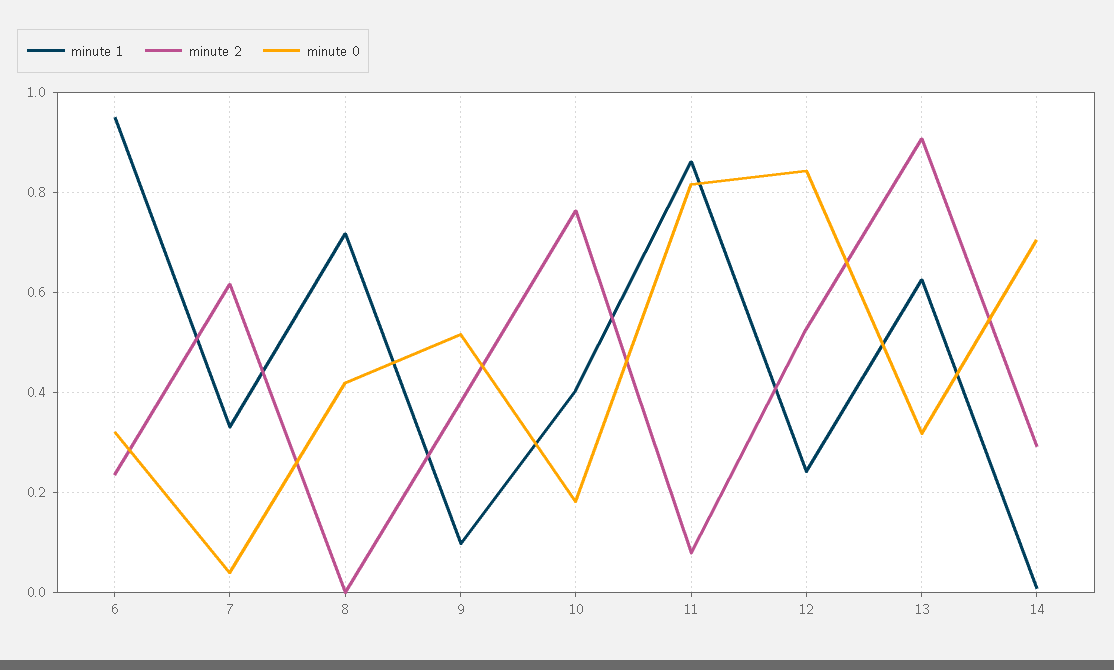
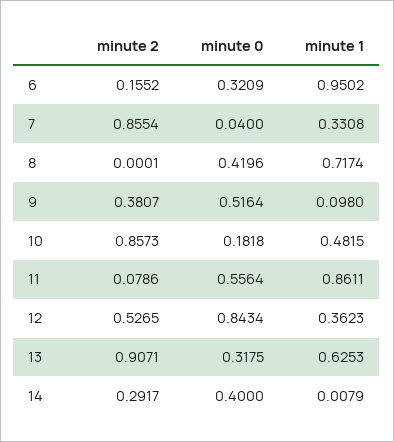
minute 2, 6: 0.24 -> 0.1552
minute 2, 7: 0.62 -> 0.8554
minute 1, 10: 0.4 -> 0.4815
minute 2, 10: 0.76 -> 0.8573
minute 0, 11: 0.82 -> 0.5564
minute 1, 12: 0.24 -> 0.3623
minute 0, 14: 0.7 -> 0.4

